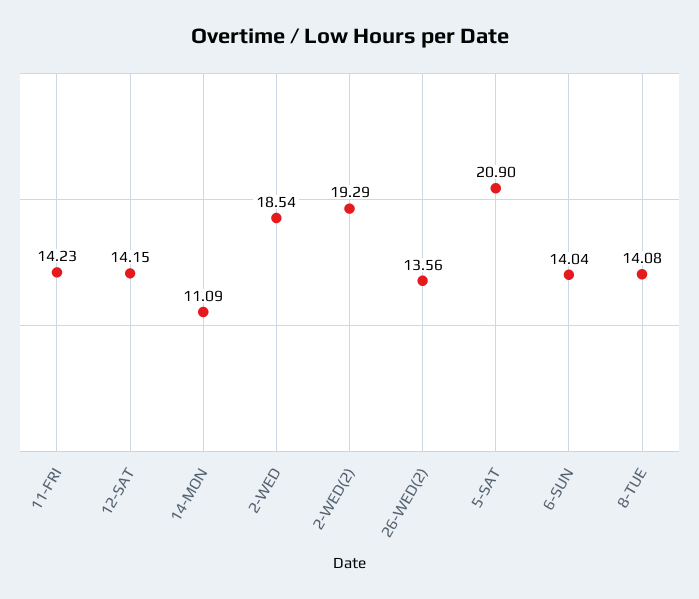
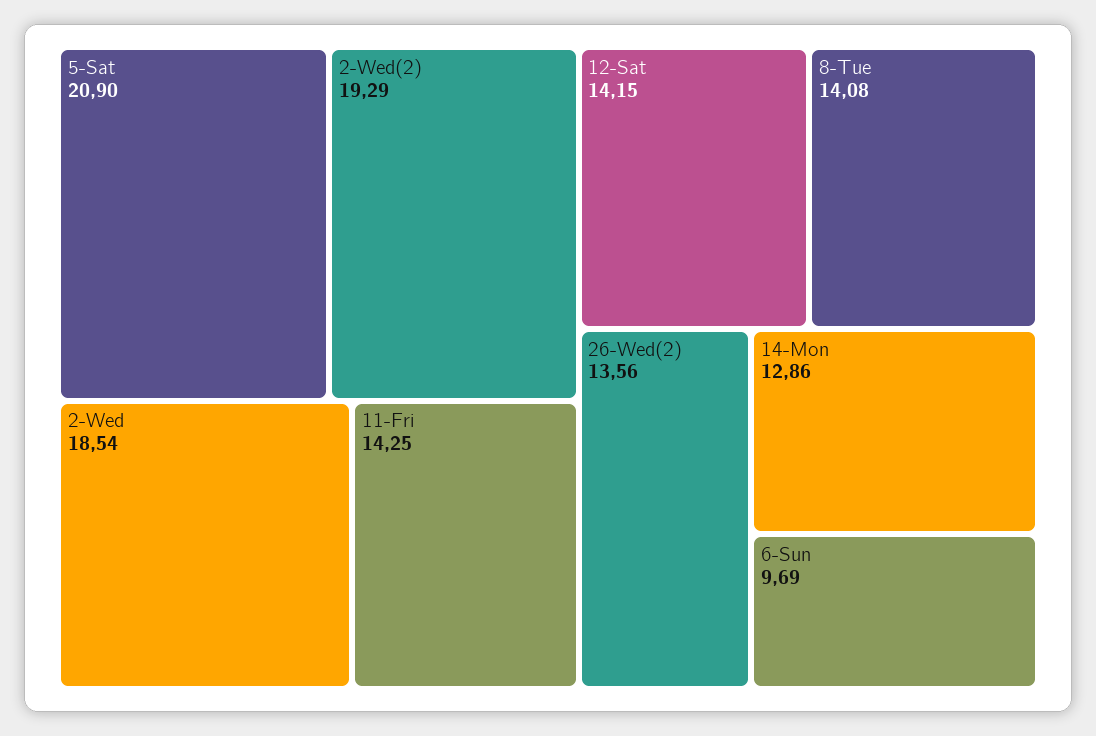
11-FRI: 14.23 -> 14.25
14-MON: 11.09 -> 12.86
6-SUN: 14.04 -> 9.69

